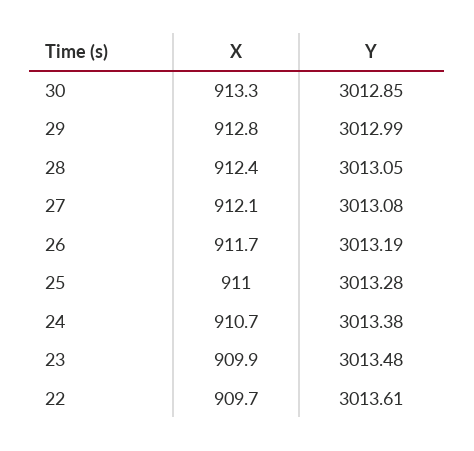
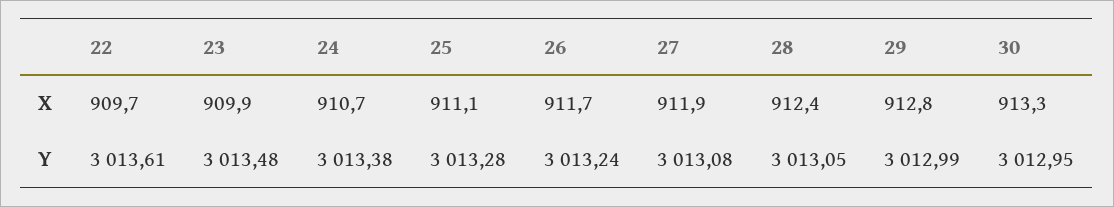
Y, 30: 3012.85 -> 3012.95
X, 27: 912.1 -> 911.9
Y, 26: 3013.19 -> 3013.24
X, 25: 911 -> 911.1

